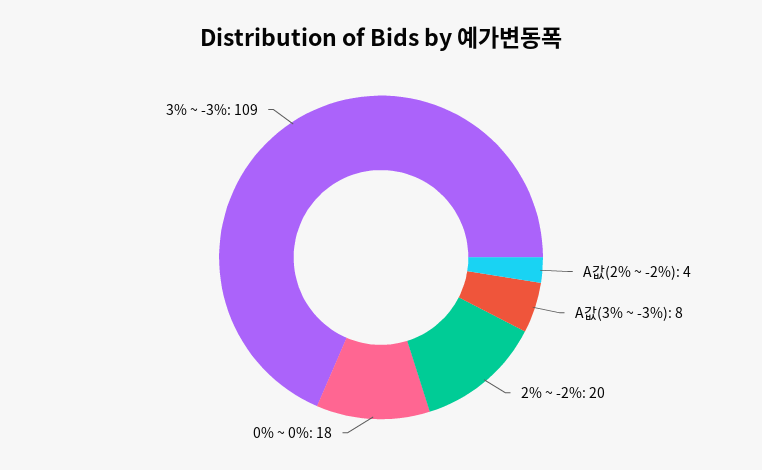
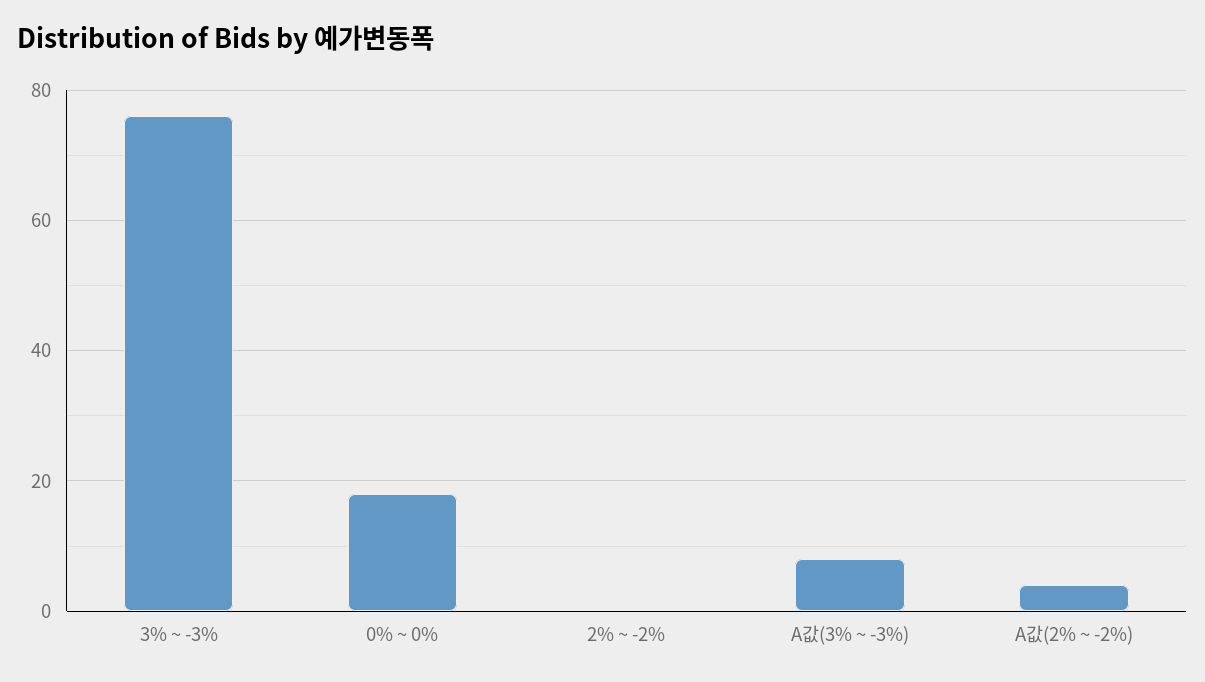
2% ~ -2%: 20 -> 0
3% ~ -3%: 109 -> 75

